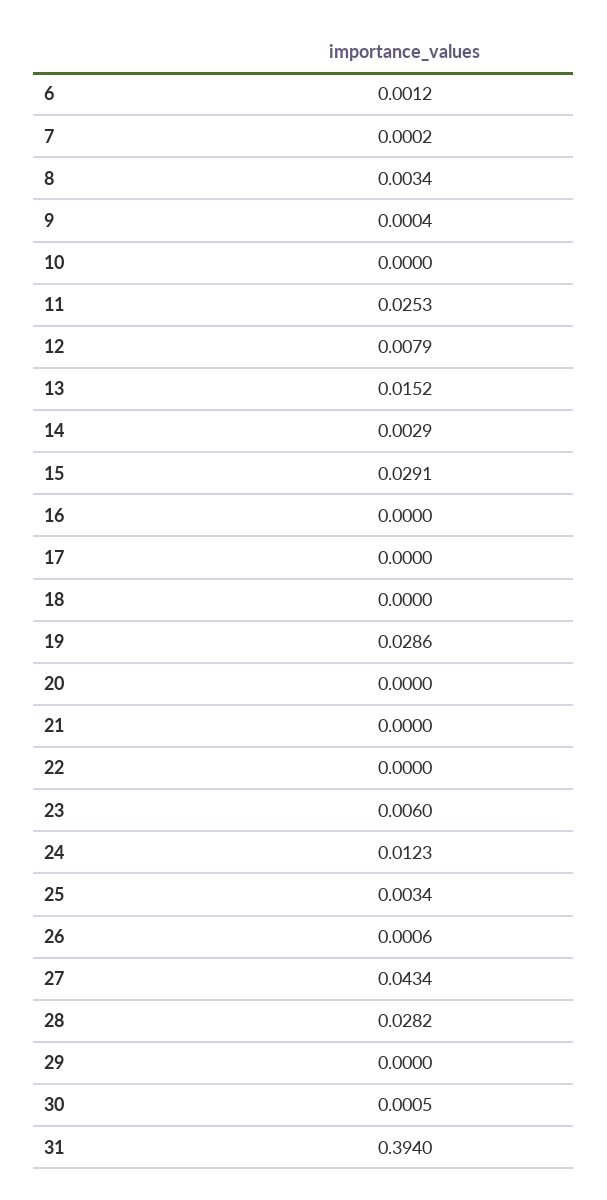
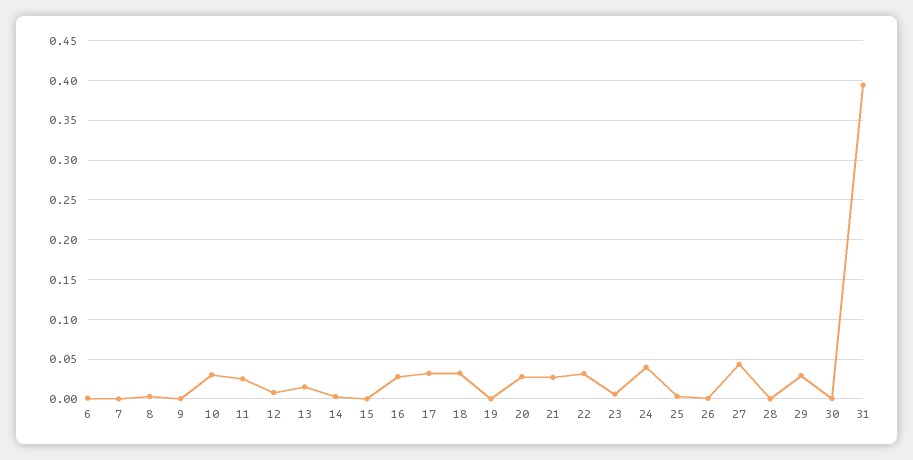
10: 0 -> 0.03
15: 0.0291 -> 0
16: 0 -> 0.03
17: 0 -> 0.03
18: 0 -> 0.03
19: 0.0286 -> 0
20: 0 -> 0.03
21: 0 -> 0.03
22: 0 -> 0.03
24: 0.0123 -> 0.04
28: 0.0282 -> 0
29: 0 -> 0.03

